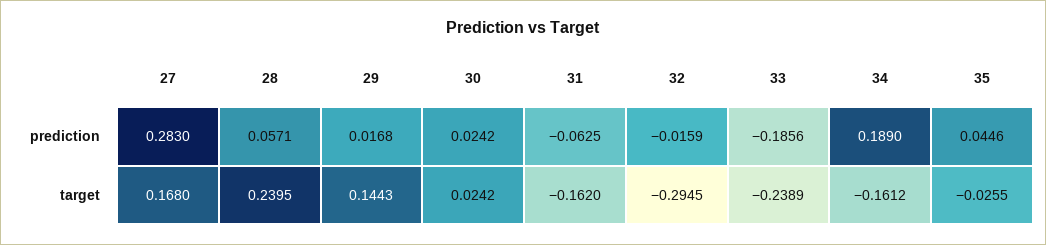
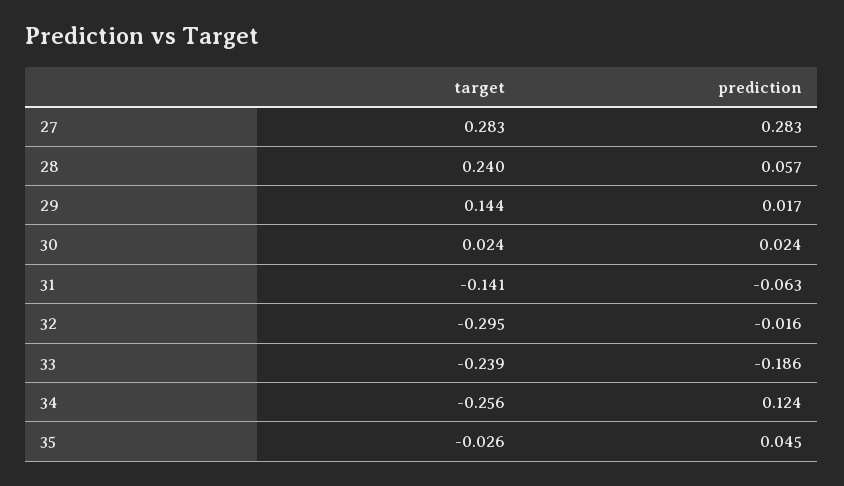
34, prediction: 0.189 -> 0.124
27, target: 0.168 -> 0.283
31, target: -0.162 -> -0.141
34, target: -0.1612 -> -0.256

